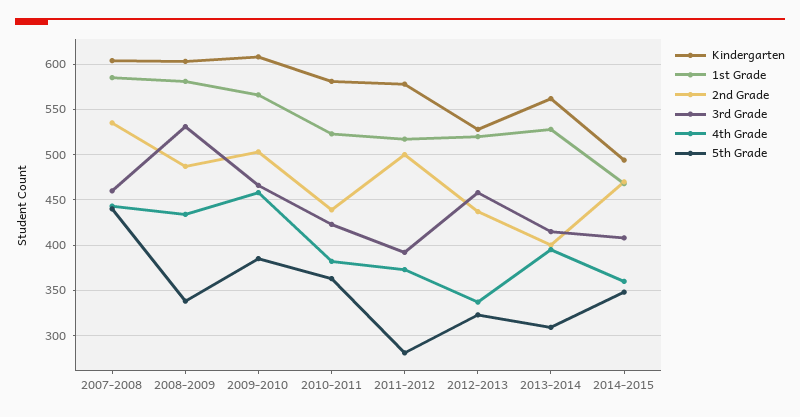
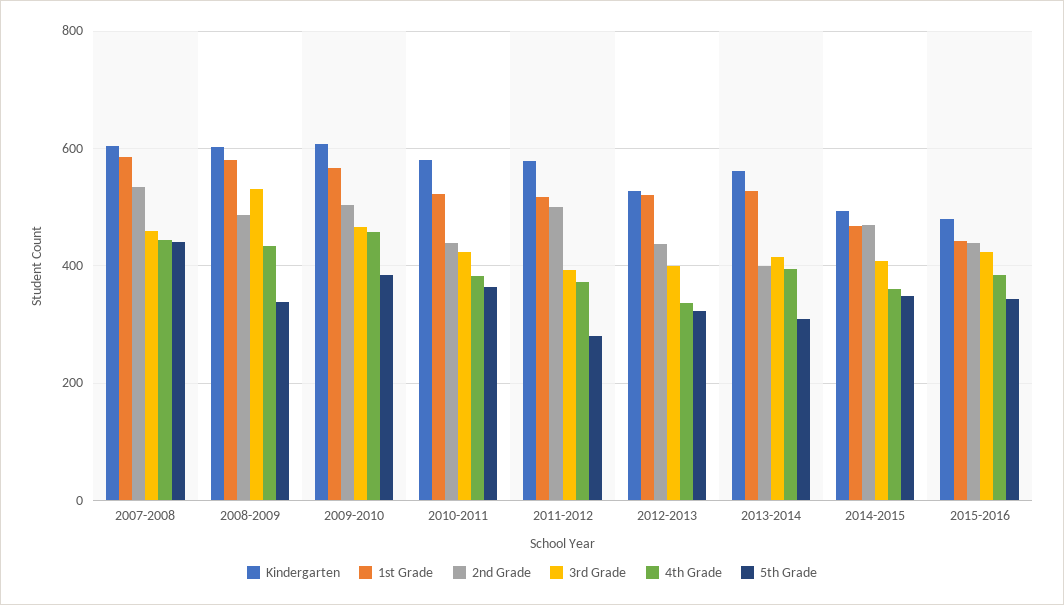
3rd Grade, 2012-2013: 460 -> 400
Kindergarten, 2015-2016: none -> 480
1st Grade, 2015-2016: none -> 440
2nd Grade, 2015-2016: none -> 440
3rd Grade, 2015-2016: none -> 420
4th Grade, 2015-2016: none -> 380
5th Grade, 2015-2016: none -> 340

